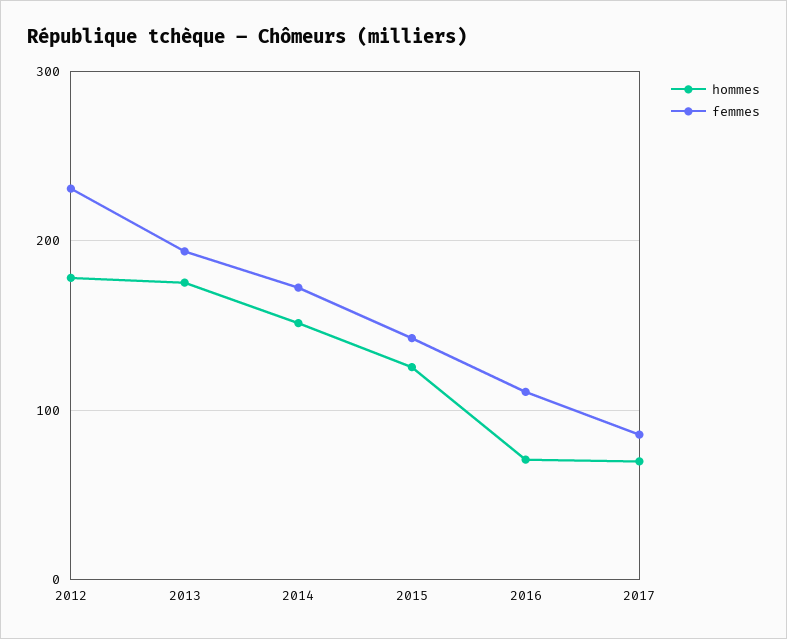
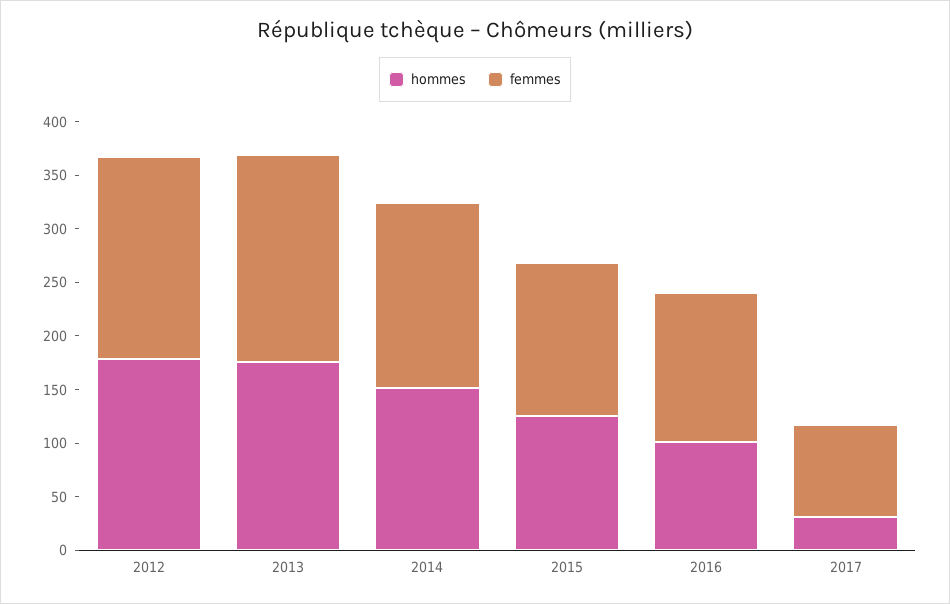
femmes, 2012: 230 -> 190
hommes, 2016: 70 -> 100
femmes, 2016: 110 -> 140
hommes, 2017: 70 -> 30

